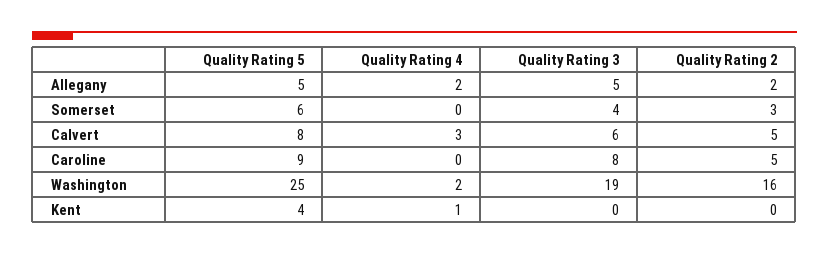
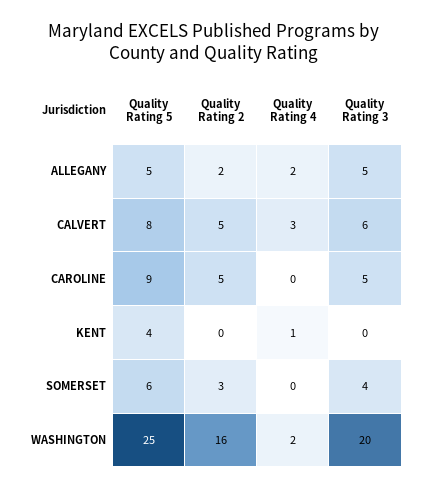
Quality Rating 3, Caroline: 8 -> 5
Quality Rating 3, Washington: 19 -> 20

